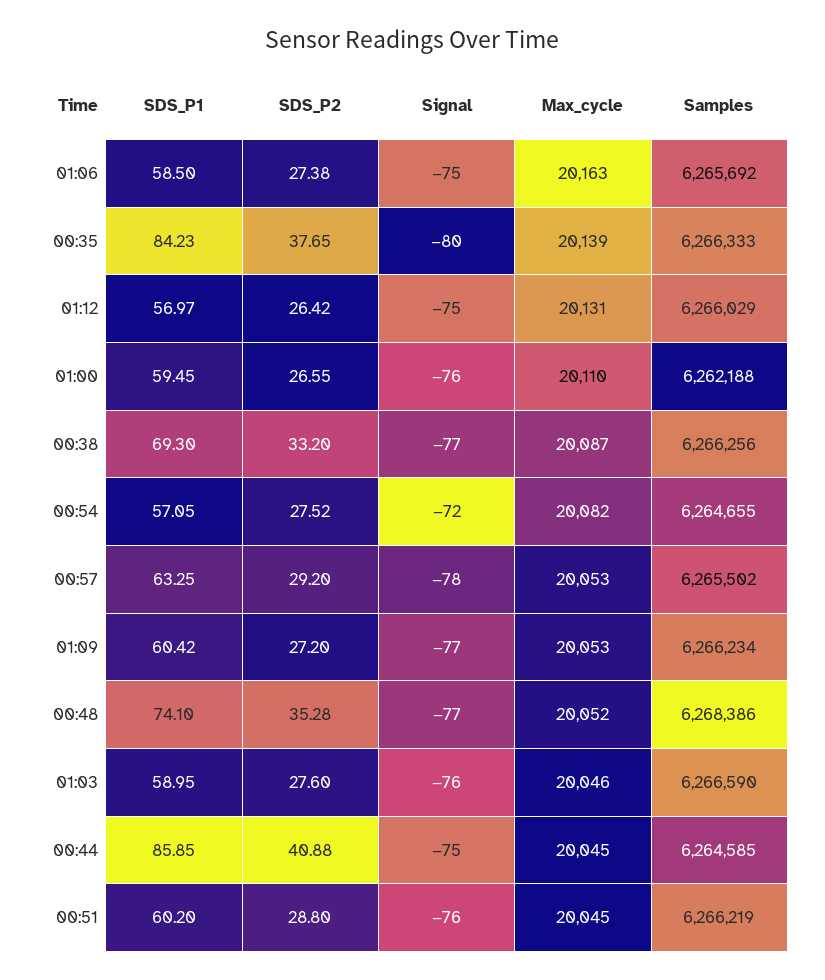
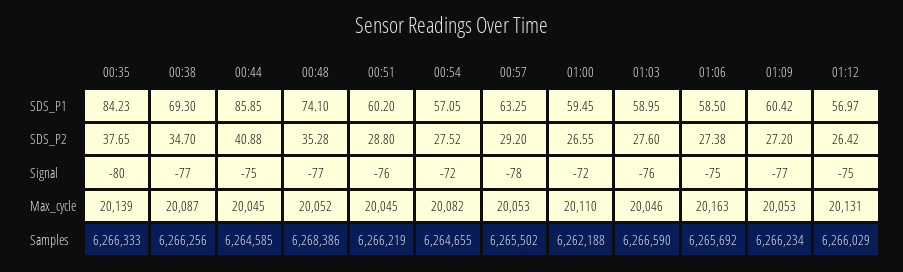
Signal, 01:00: -76 -> -72
SDS_P2, 00:38: 33.2 -> 34.7

